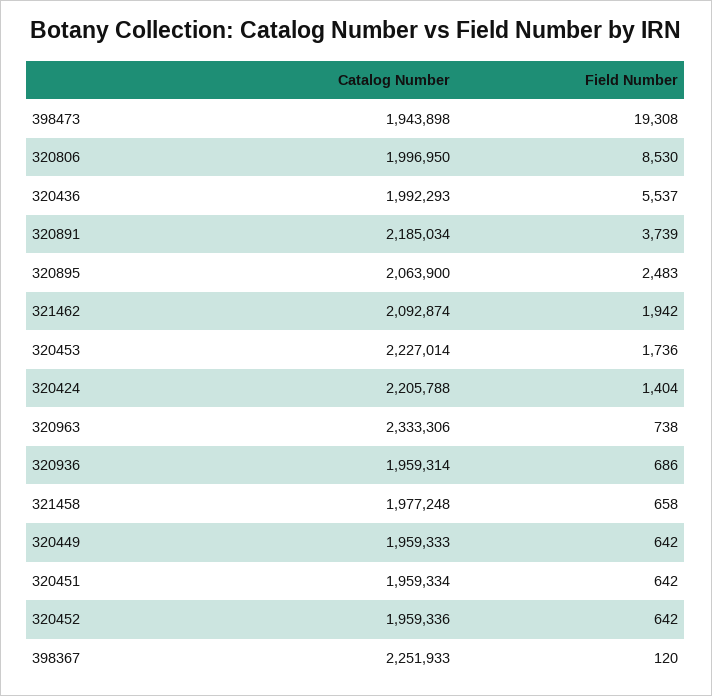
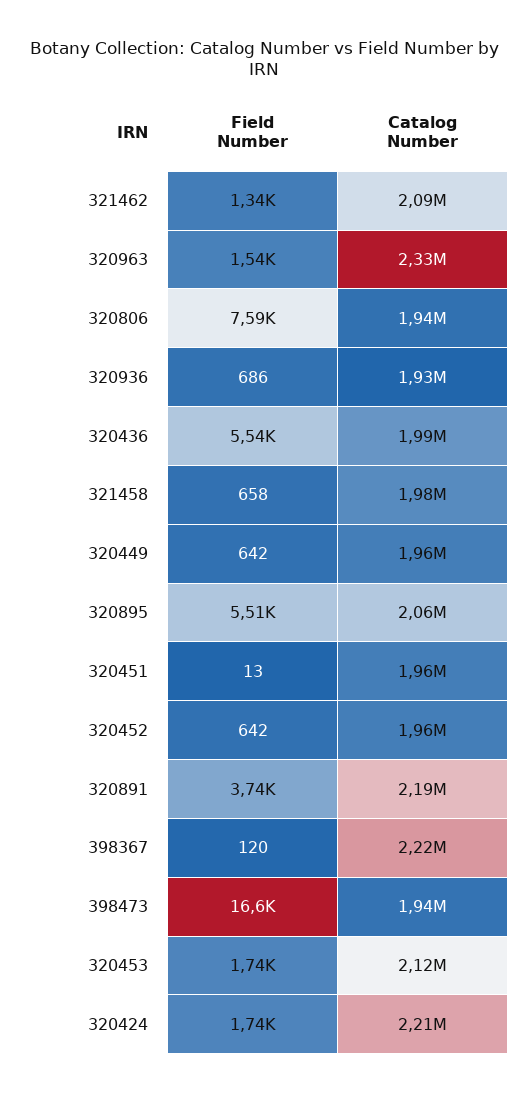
Field Number, 398473: 19308 -> 16600
Catalog Number, 320806: 1996950 -> 1940000
Field Number, 320806: 8530 -> 7590
Field Number, 320895: 2483 -> 5510
Field Number, 321462: 1942 -> 1340
Catalog Number, 320453: 2227014 -> 2120000
Field Number, 320424: 1404 -> 1740
Field Number, 320963: 738 -> 1540
Catalog Number, 320936: 1959314 -> 1930000
Field Number, 320451: 642 -> 13
Catalog Number, 398367: 2251933 -> 2220000

